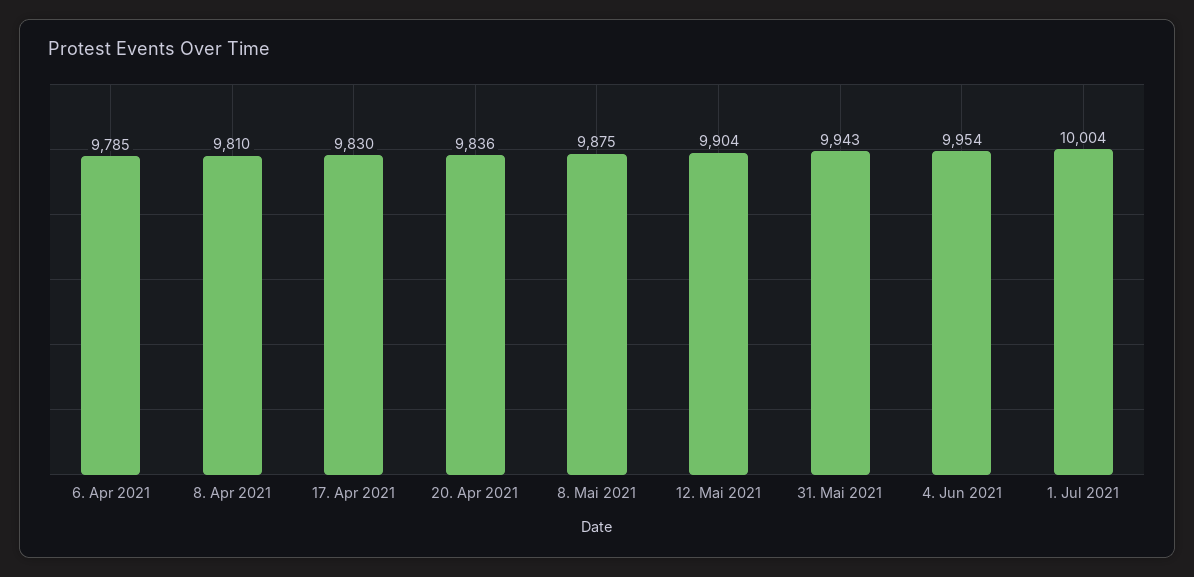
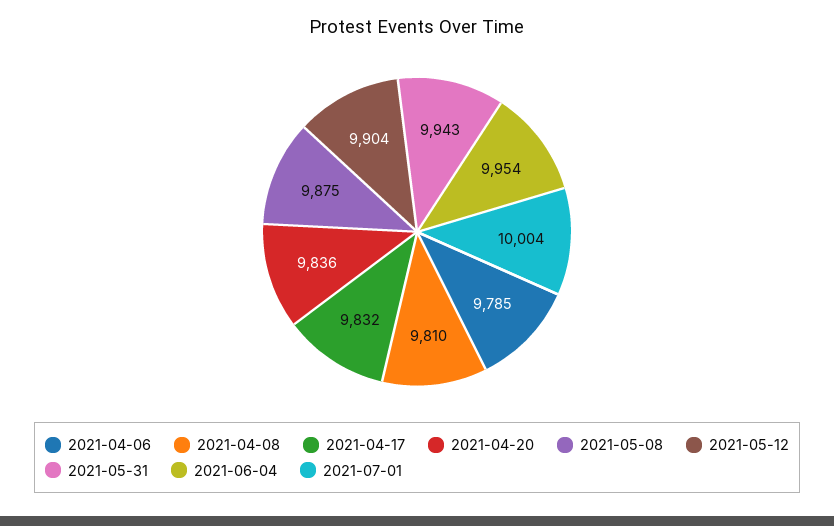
17. Apr 2021: 9830 -> 9832

